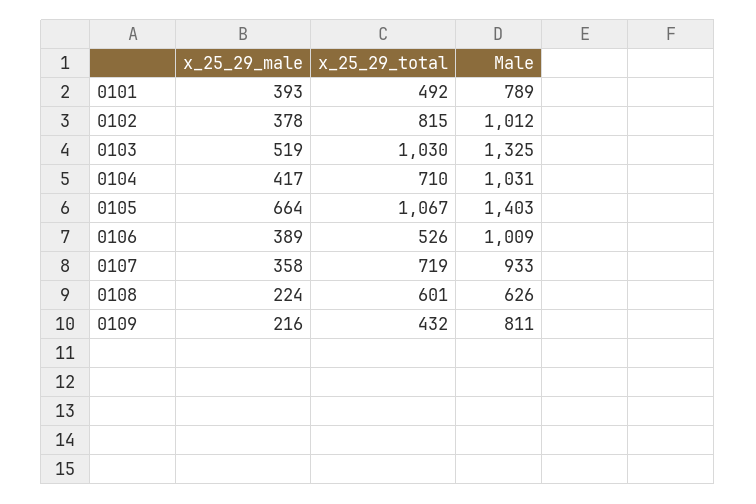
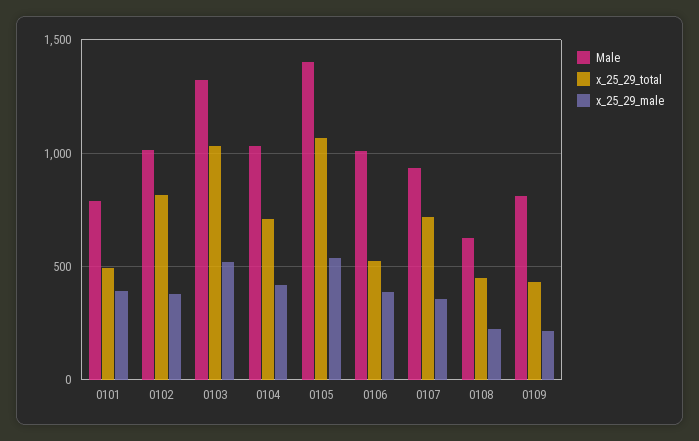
x_25_29_male, 0105: 664 -> 550
x_25_29_total, 0108: 601 -> 450

